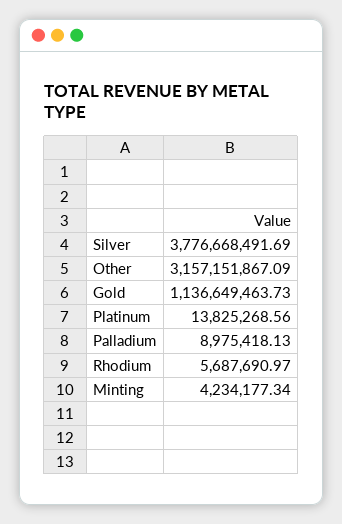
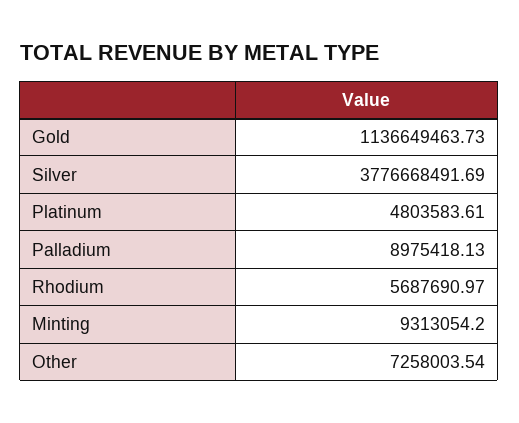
Other: 3157151867.09 -> 7258003.54
Platinum: 13825268.56 -> 4803583.61
Minting: 4234177.34 -> 9313054.2

